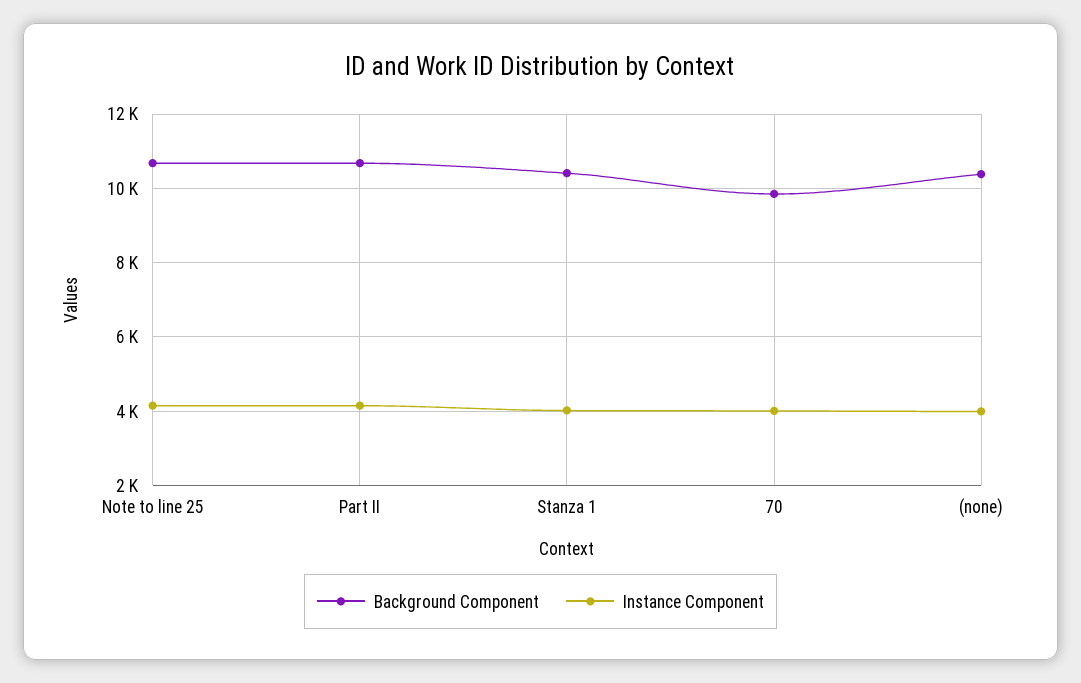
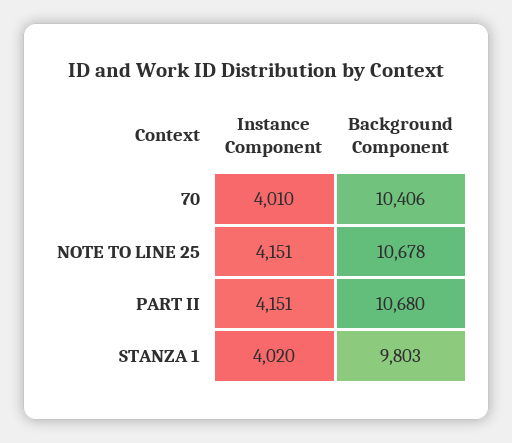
Background Component, Stanza 1: 10400 -> 9803
Background Component, 70: 9800 -> 10406
Background Component, (none): 10400 -> none
Instance Component, (none): 4000 -> none

